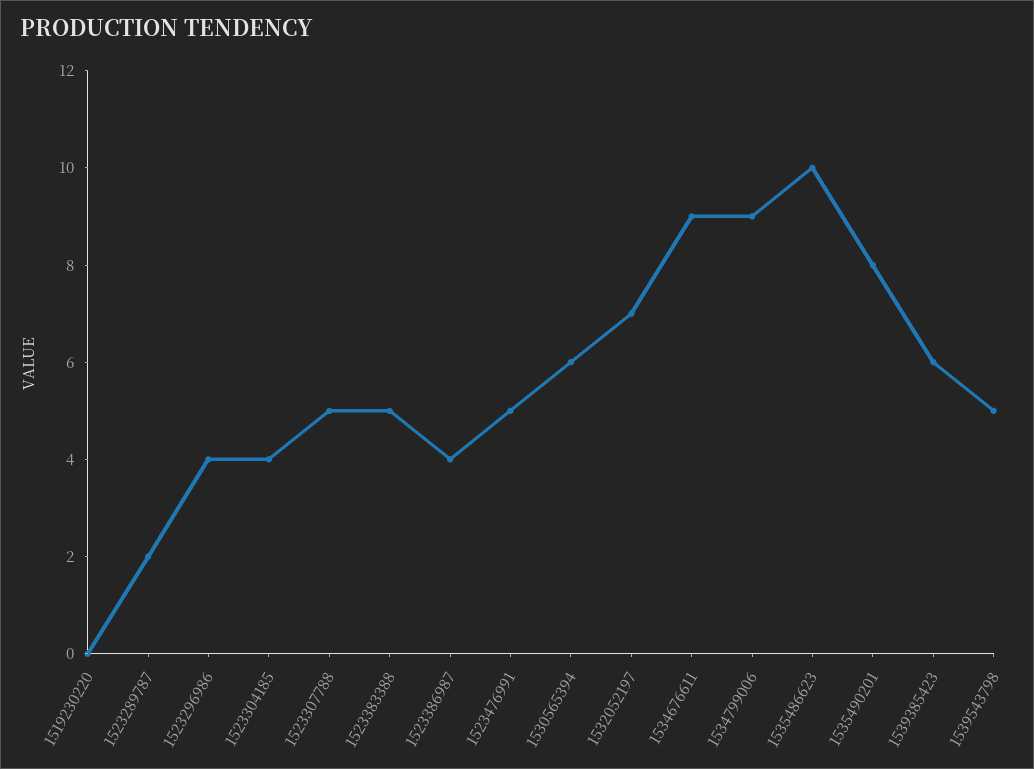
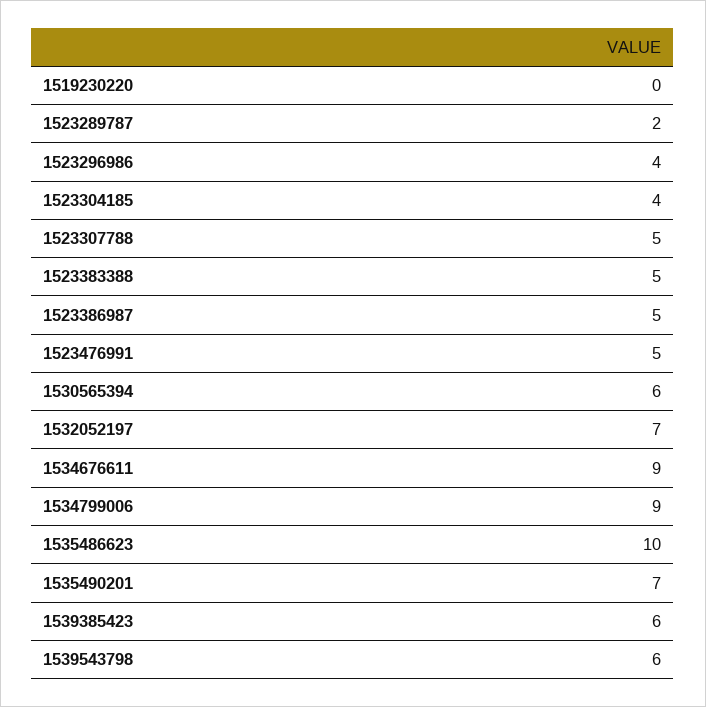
1523386987: 4 -> 5
1535490201: 8 -> 7
1539543798: 5 -> 6

